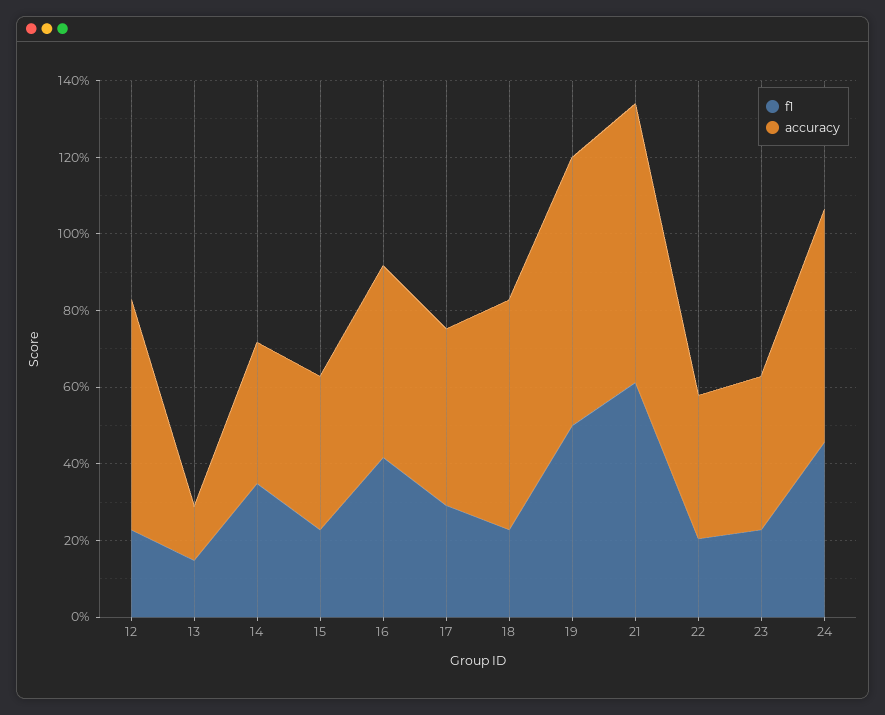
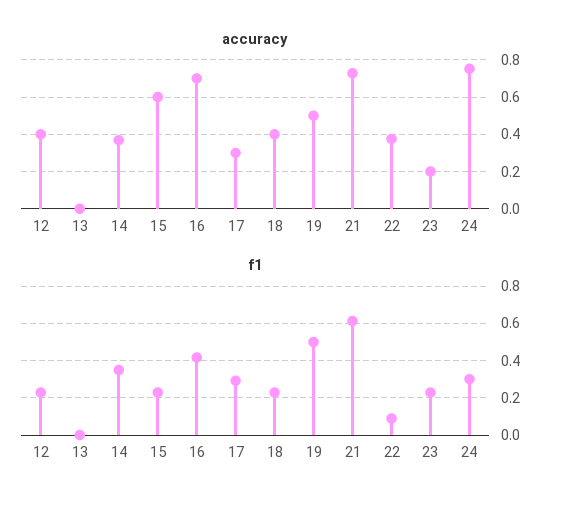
accuracy, 12: 0.6 -> 0.4
f1, 13: 0.15 -> 0
accuracy, 13: 0.15 -> 0
accuracy, 15: 0.4 -> 0.6
accuracy, 16: 0.5 -> 0.7
accuracy, 17: 0.45 -> 0.3
accuracy, 18: 0.6 -> 0.4
accuracy, 19: 0.7 -> 0.5
f1, 22: 0.2 -> 0.1
accuracy, 23: 0.4 -> 0.2
f1, 24: 0.45 -> 0.3
accuracy, 24: 0.6 -> 0.75

